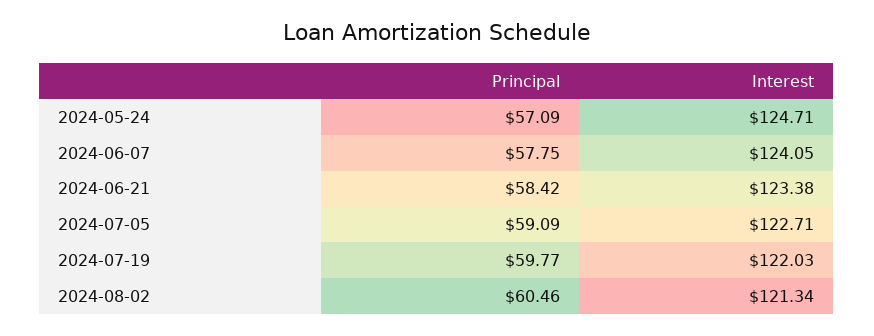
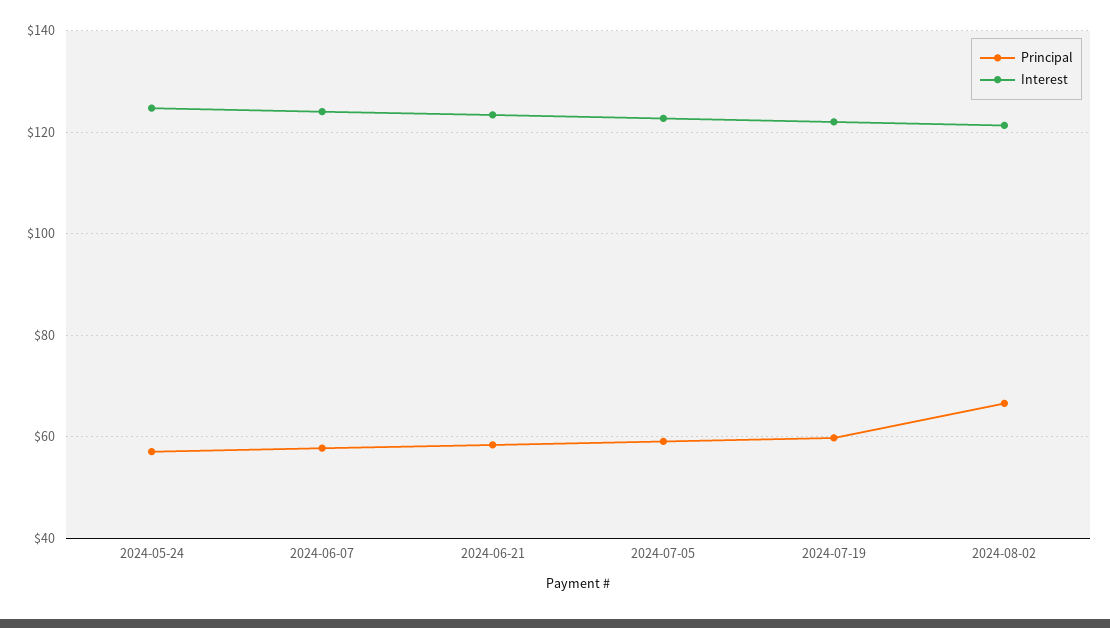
Principal, 2024-08-02: 60.46 -> 66

